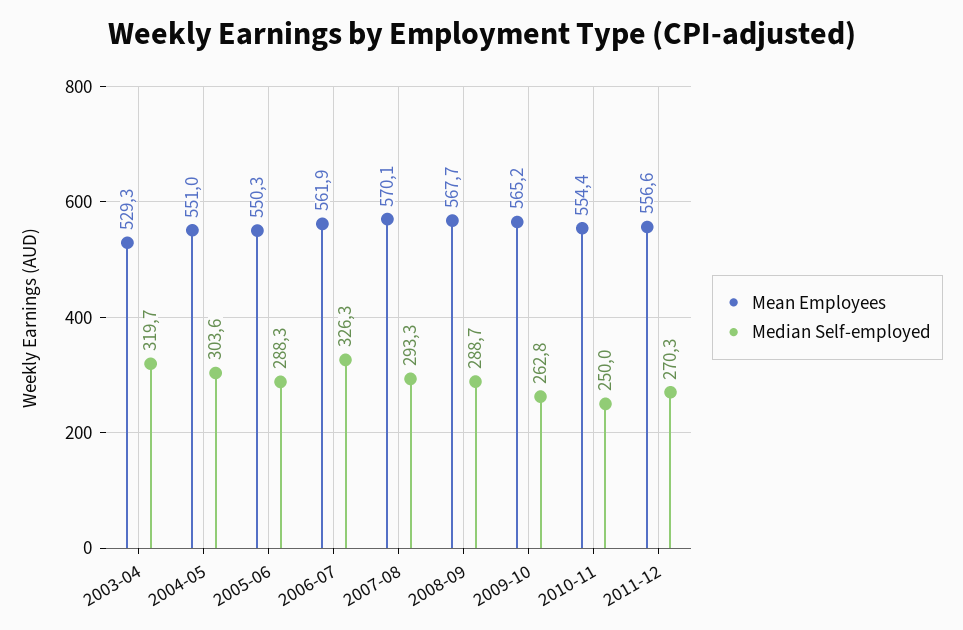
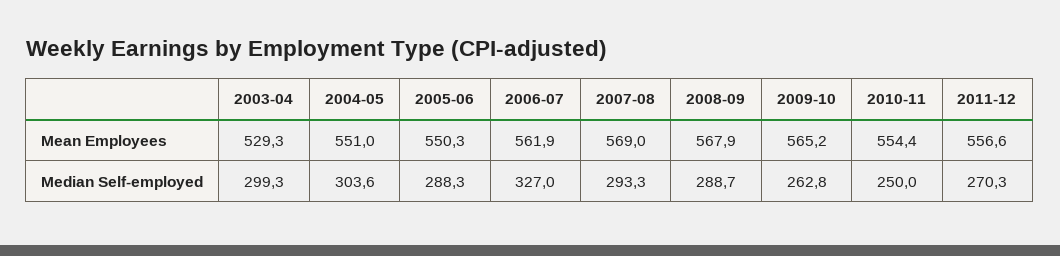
Median Self-employed, 2003-04: 319.7 -> 299.3
Median Self-employed, 2006-07: 326.3 -> 327
Mean Employees, 2007-08: 570.1 -> 569
Mean Employees, 2008-09: 567.7 -> 567.9

